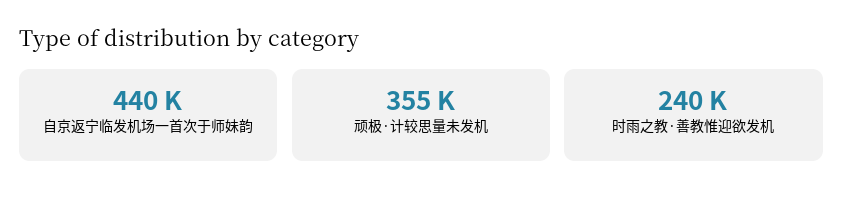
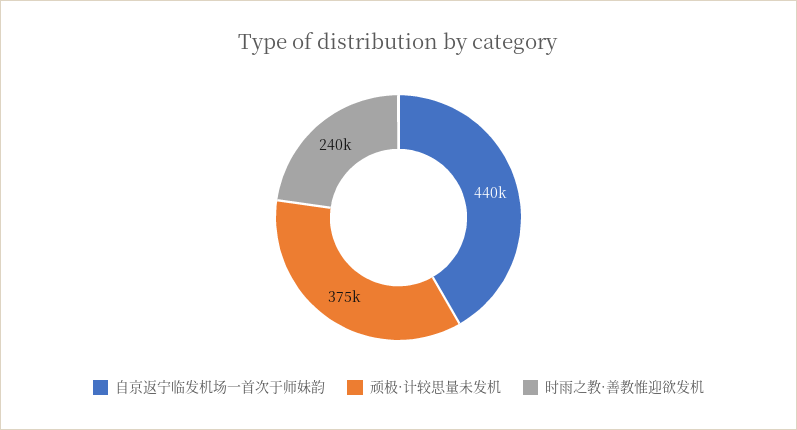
顽极·计较思量未发机: 355000 -> 375000

